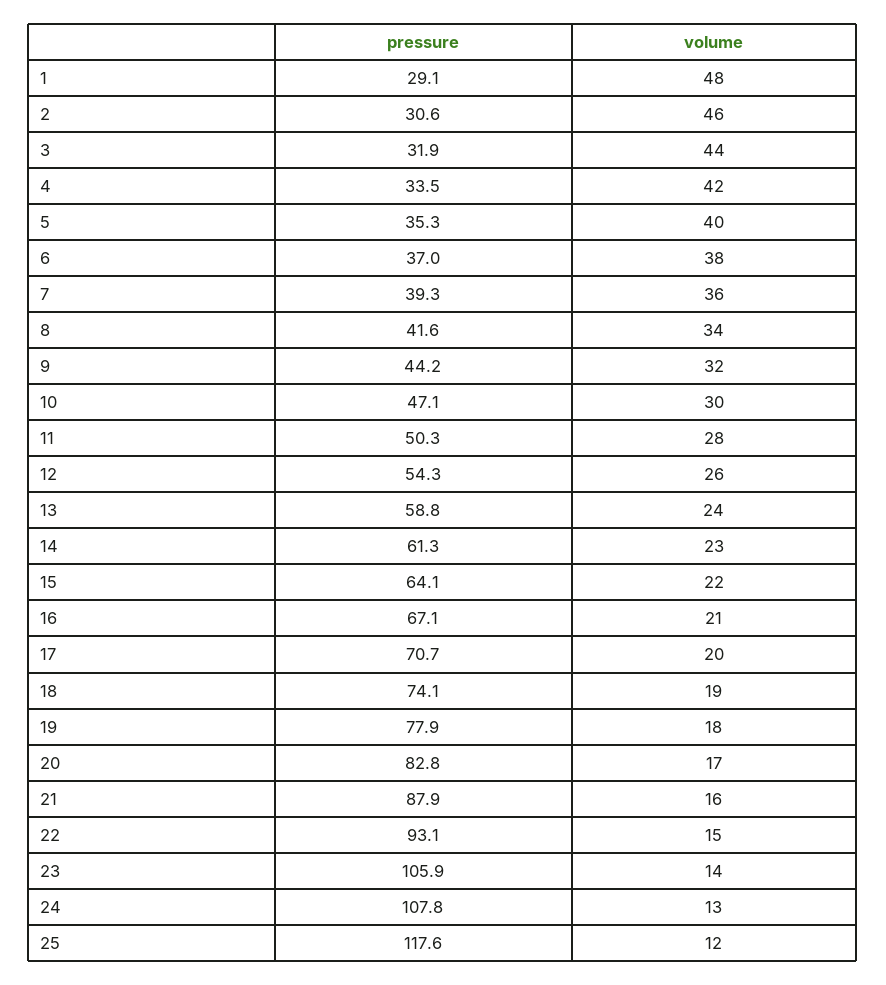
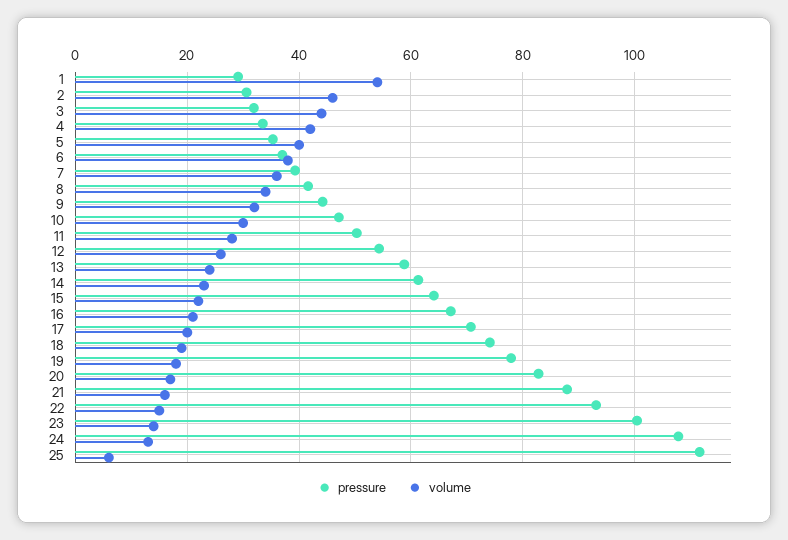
volume, 1: 48 -> 54
pressure, 23: 105.9 -> 100
pressure, 25: 117.6 -> 112
volume, 25: 12 -> 6

